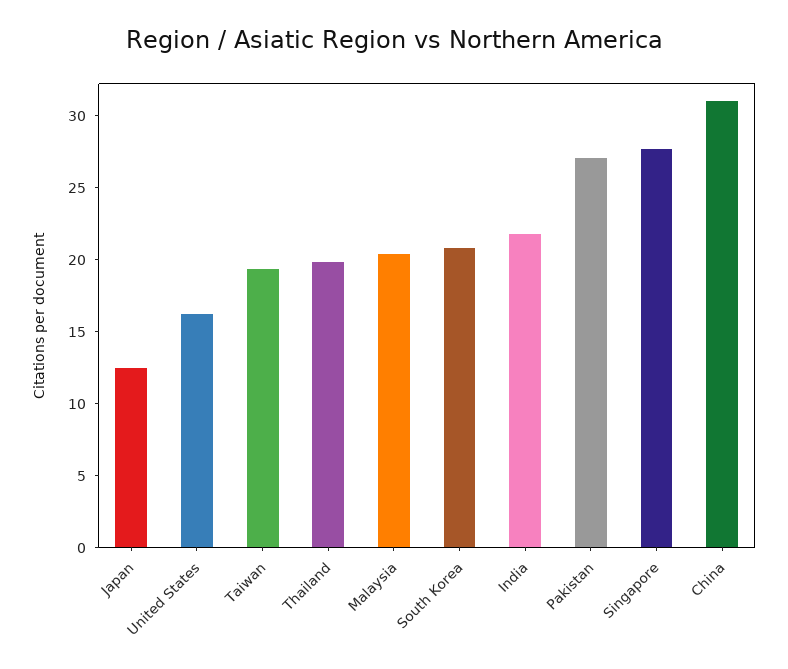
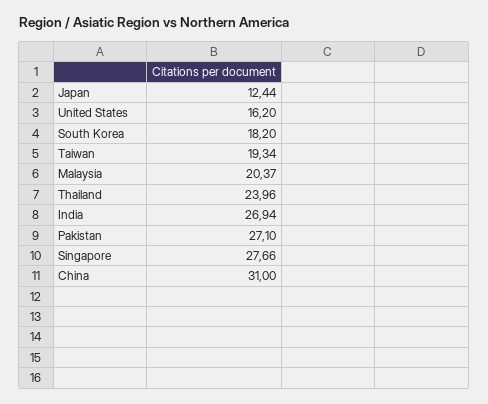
Thailand: 20 -> 23.96
South Korea: 21 -> 18.2
India: 22 -> 26.94

